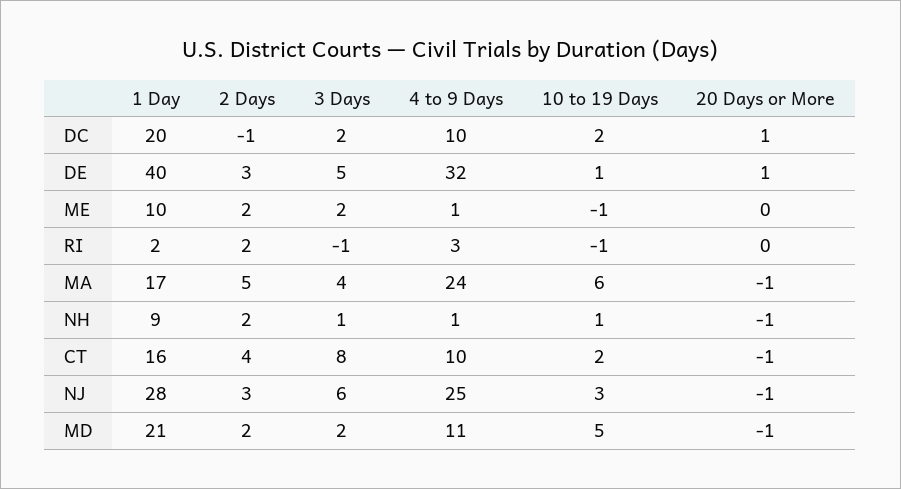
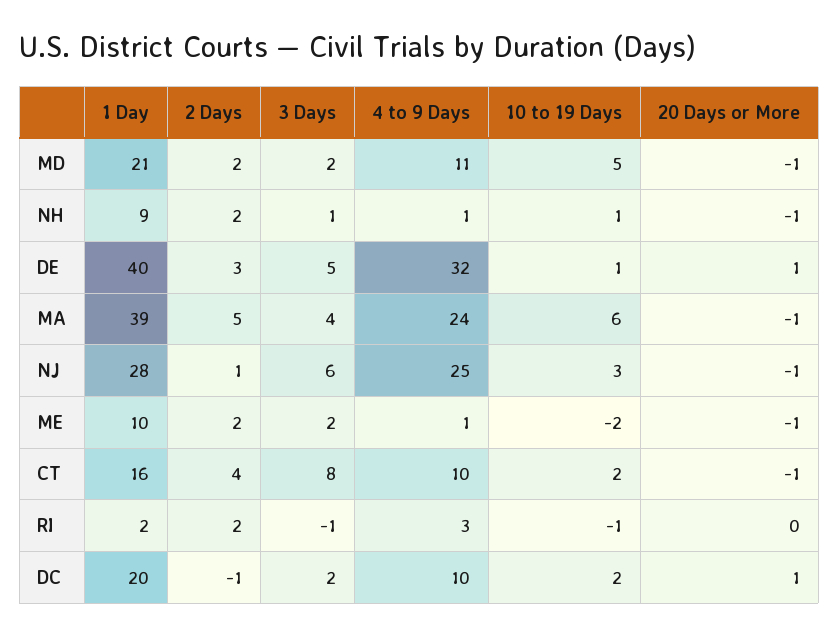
10 to 19 Days, ME: -1 -> -2
20 Days or More, ME: 0 -> -1
1 Day, MA: 17 -> 39
2 Days, NJ: 3 -> 1

